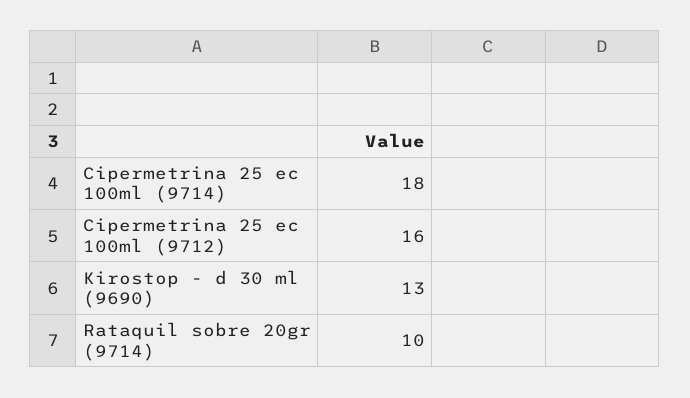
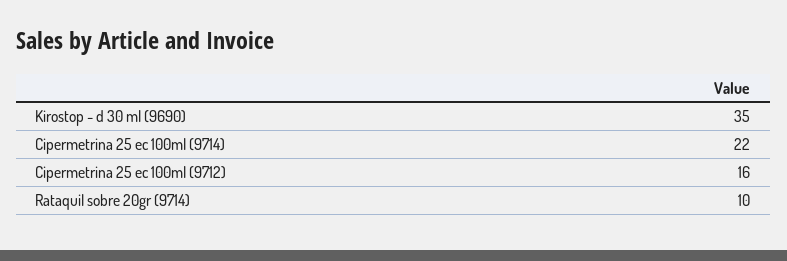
Cipermetrina 25 ec 100ml (9714): 18 -> 22
Kirostop - d 30 ml (9690): 13 -> 35

